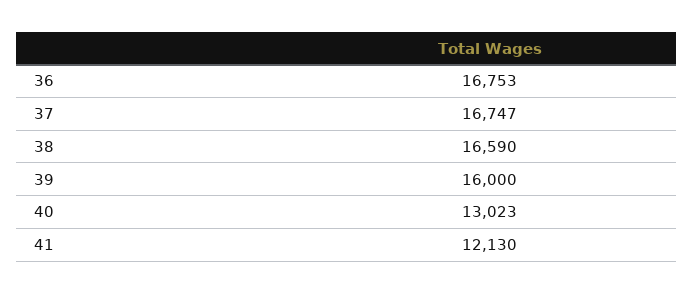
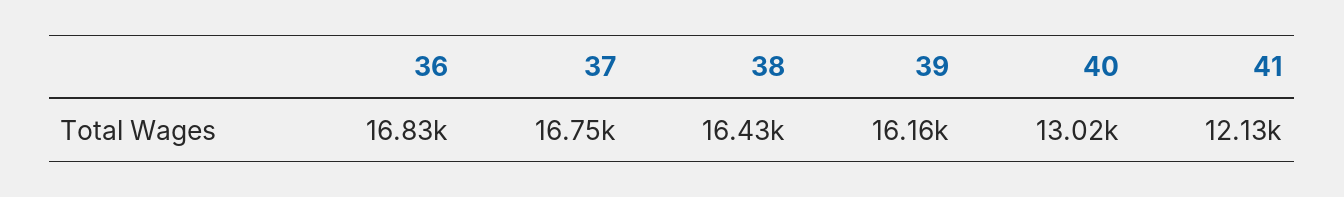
36: 16753 -> 16830
38: 16590 -> 16430
39: 16000 -> 16160

